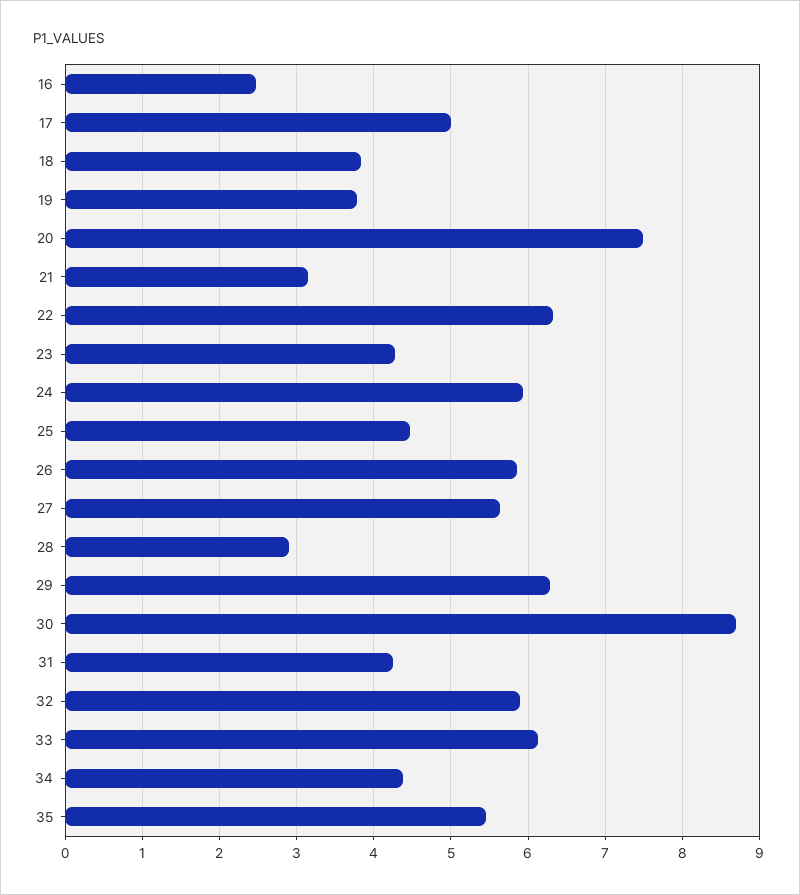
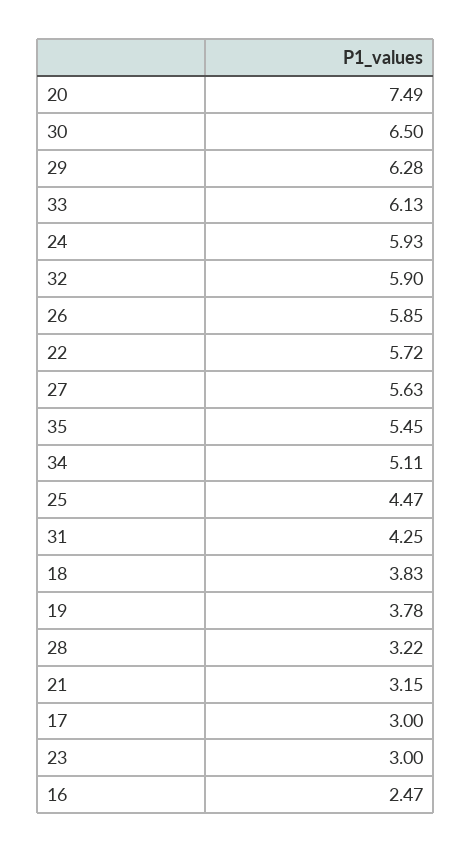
17: 5 -> 3
22: 6.3 -> 5.72
23: 4.3 -> 3
28: 2.9 -> 3.22
30: 8.7 -> 6.5
34: 4.4 -> 5.11

